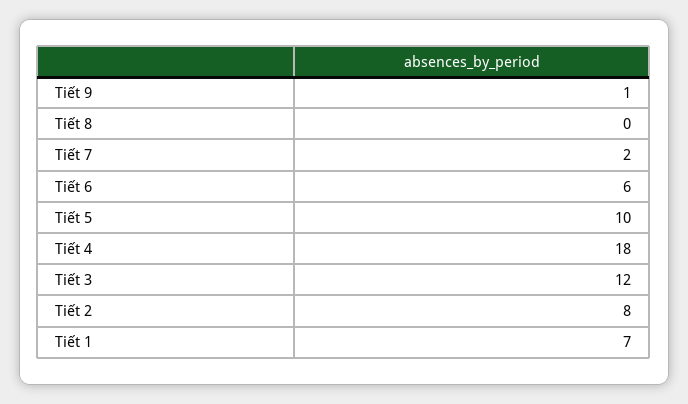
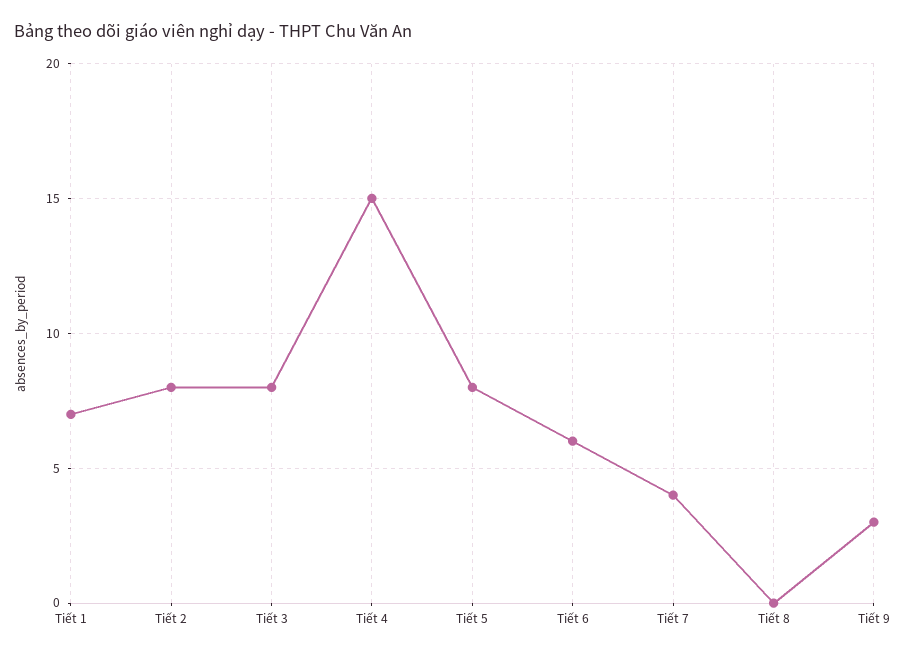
Tiết 9: 1 -> 3
Tiết 7: 2 -> 4
Tiết 5: 10 -> 8
Tiết 4: 18 -> 15
Tiết 3: 12 -> 8

